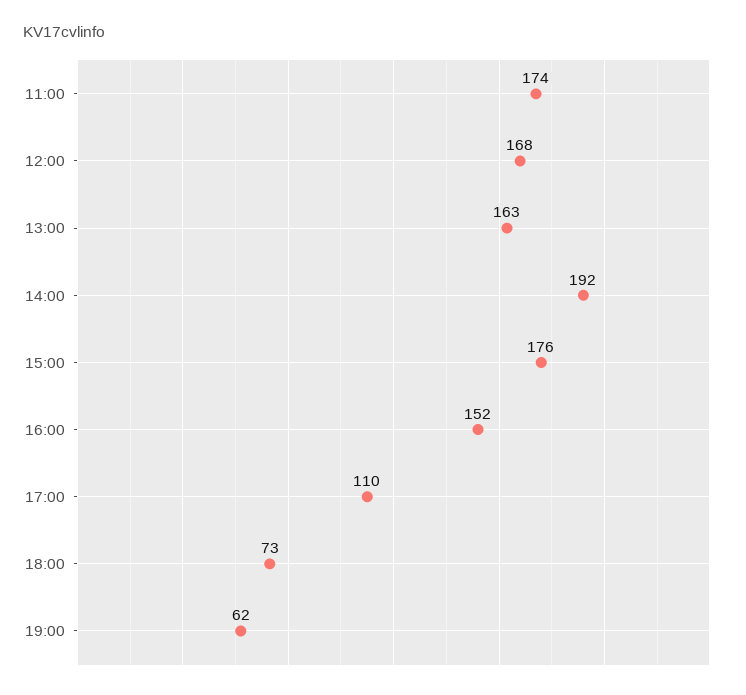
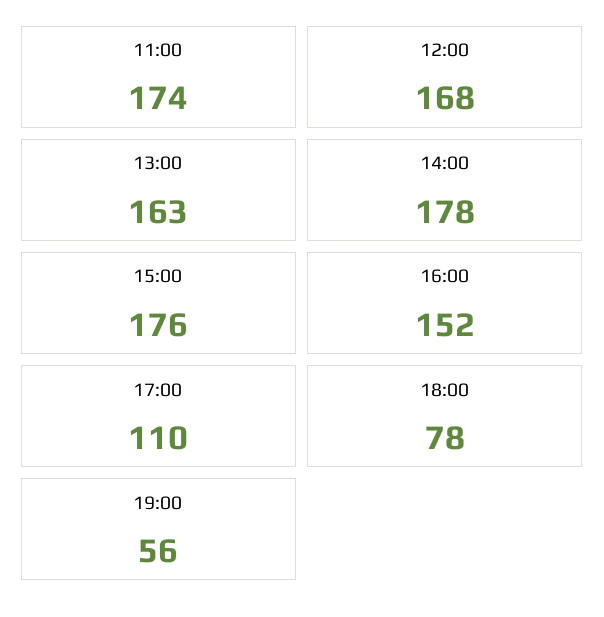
14:00: 192 -> 178
18:00: 73 -> 78
19:00: 62 -> 56

